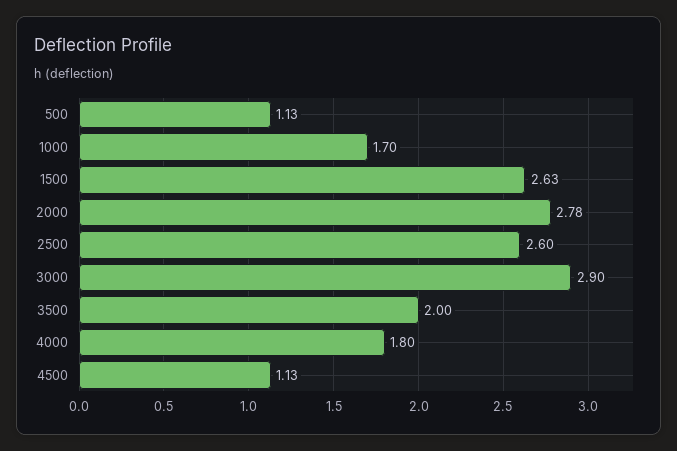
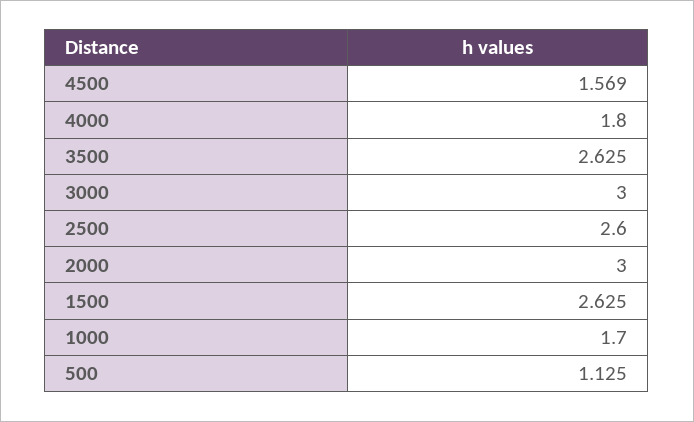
2000: 2.78 -> 3
3000: 2.9 -> 3
3500: 2 -> 2.625
4500: 1.13 -> 1.569

